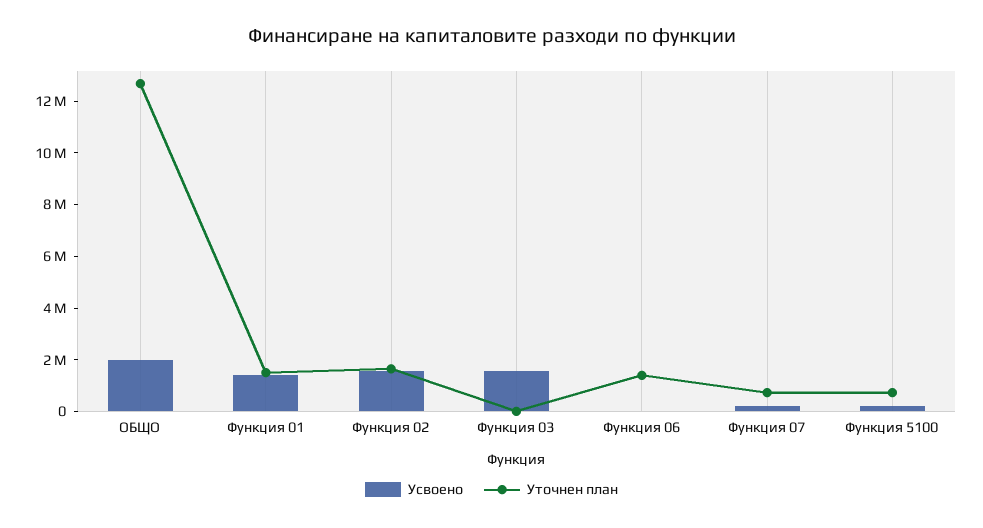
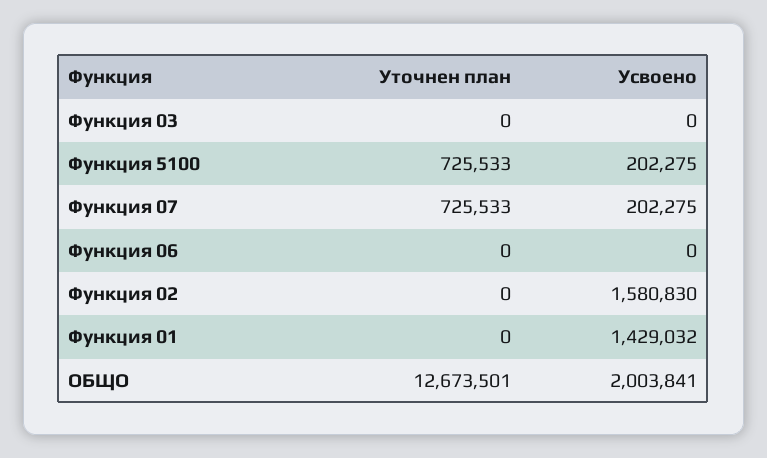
Уточнен план, Функция 01: 1500000 -> 0
Уточнен план, Функция 02: 1500000 -> 0
Усвоено, Функция 03: 1500000 -> 0
Уточнен план, Функция 06: 1500000 -> 0

